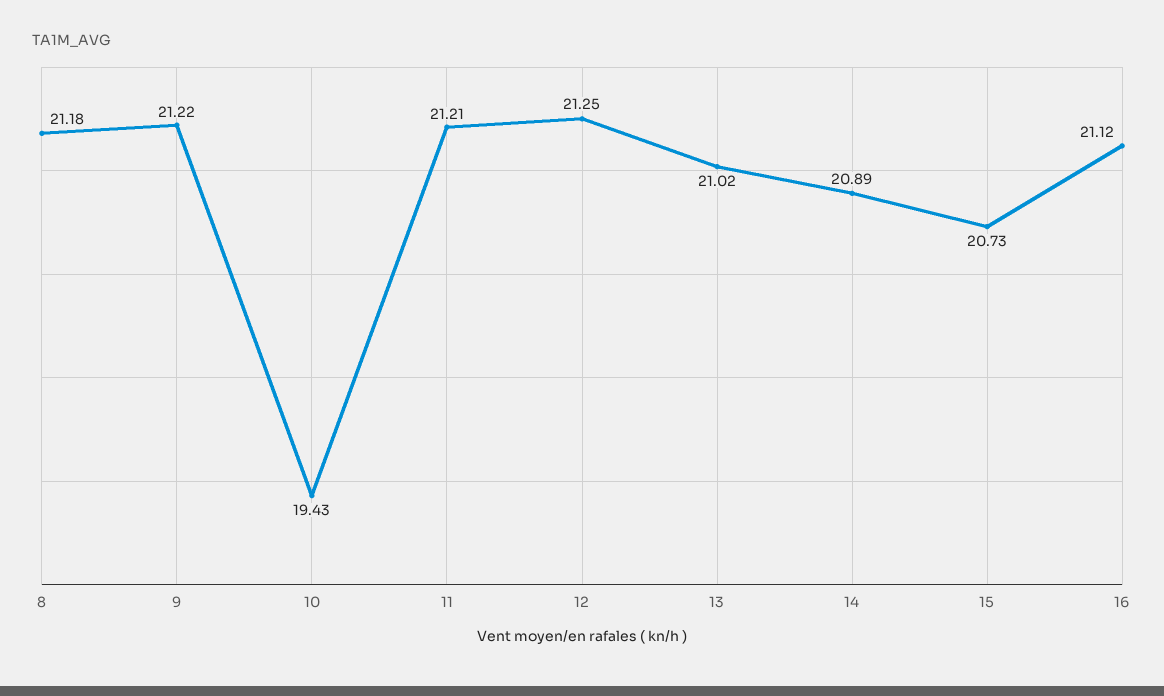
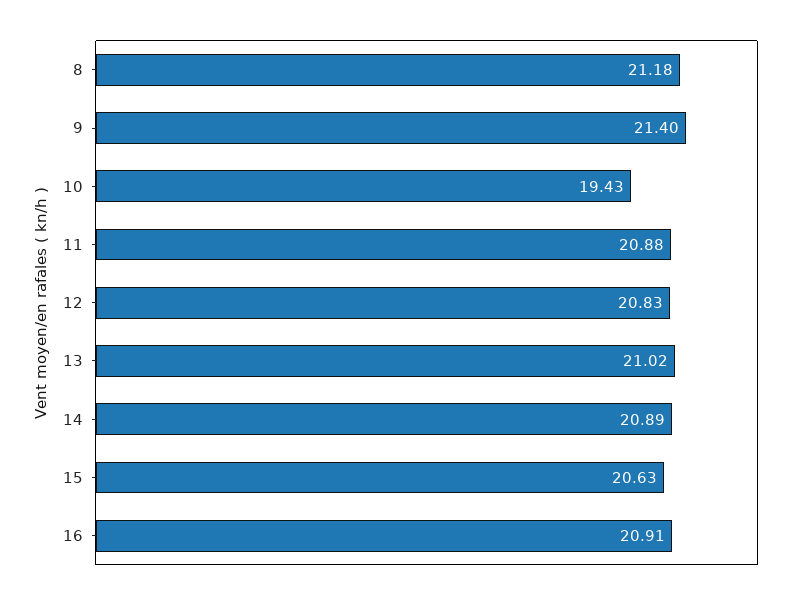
9: 21.22 -> 21.4
11: 21.21 -> 20.88
12: 21.25 -> 20.83
15: 20.73 -> 20.63
16: 21.12 -> 20.91

